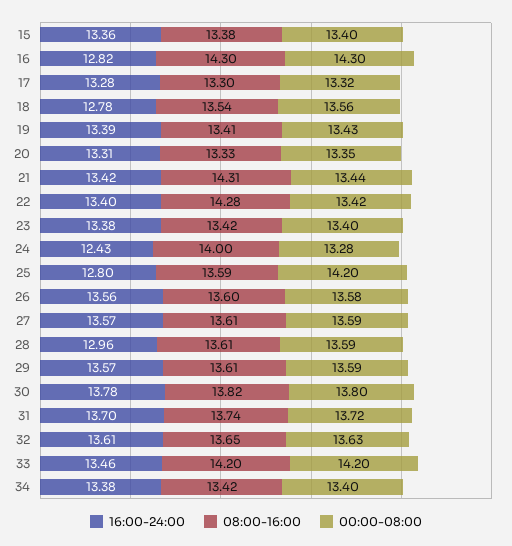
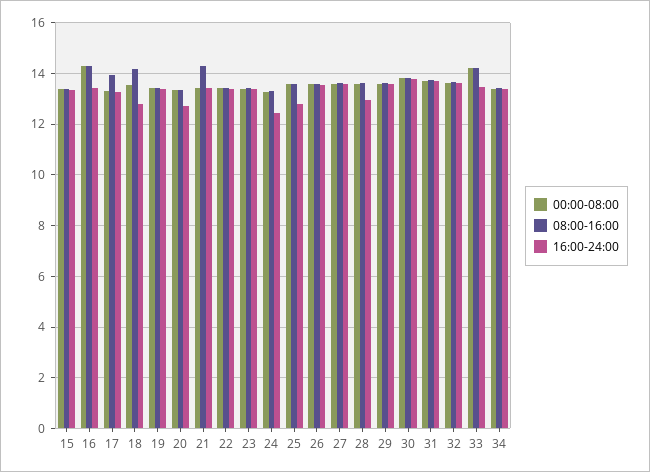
16:00-24:00, 16: 12.82 -> 13.5
08:00-16:00, 17: 13.3 -> 14
08:00-16:00, 18: 13.54 -> 14.25
16:00-24:00, 20: 13.31 -> 12.75
08:00-16:00, 22: 14.28 -> 13.5
08:00-16:00, 24: 14 -> 13.25
00:00-08:00, 25: 14.2 -> 13.5

